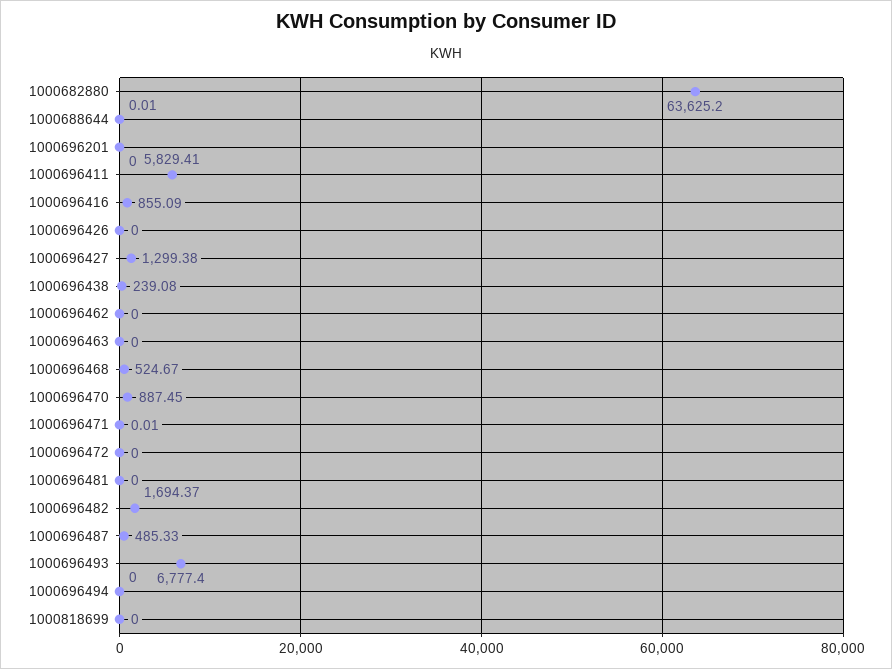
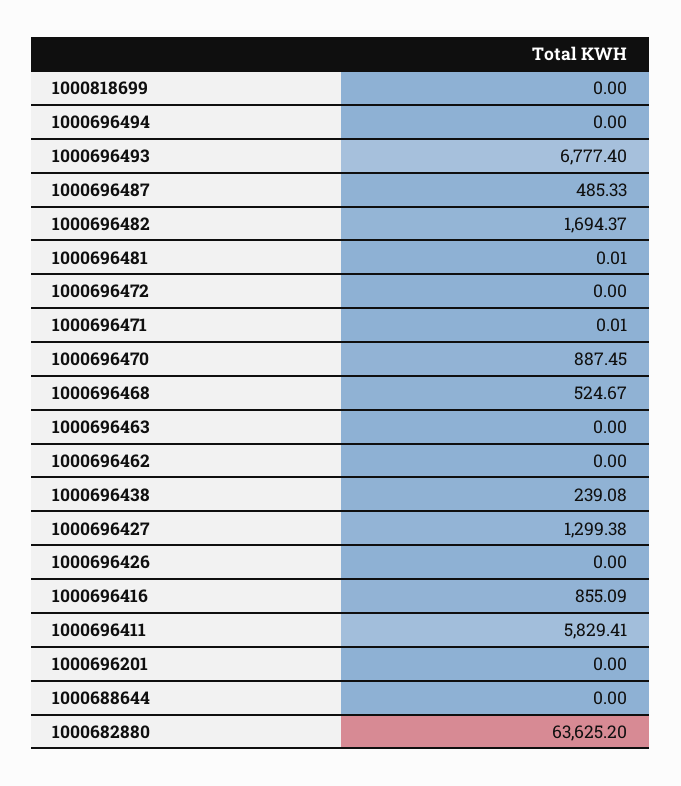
1000688644: 0.01 -> 0
1000696481: 0 -> 0.01

